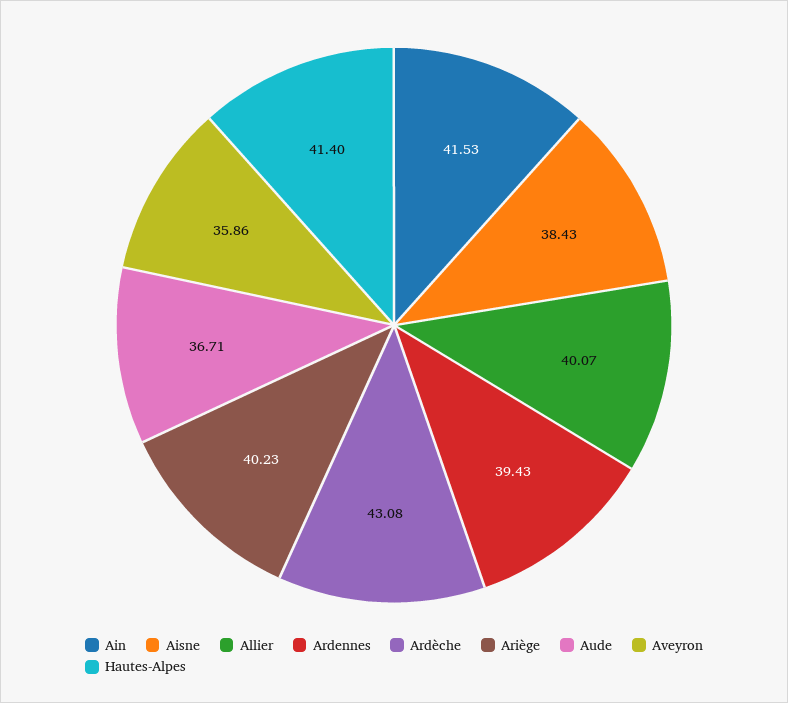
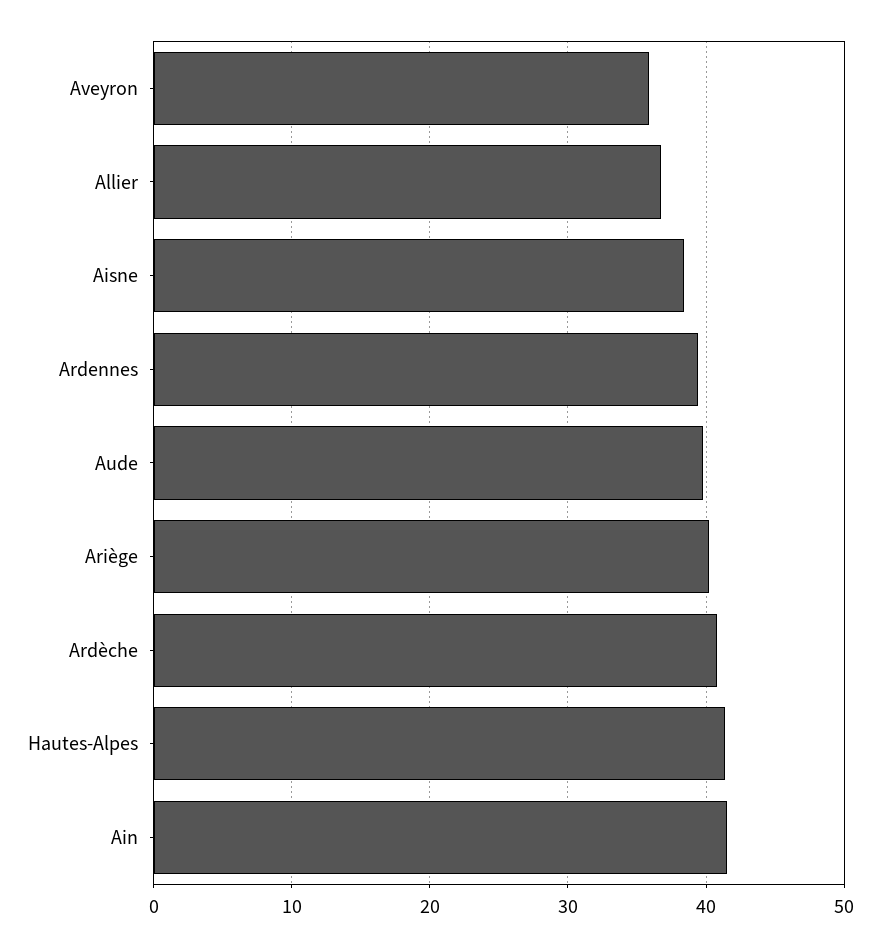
Allier: 40.07 -> 37
Ardèche: 43.08 -> 41
Aude: 36.71 -> 40

